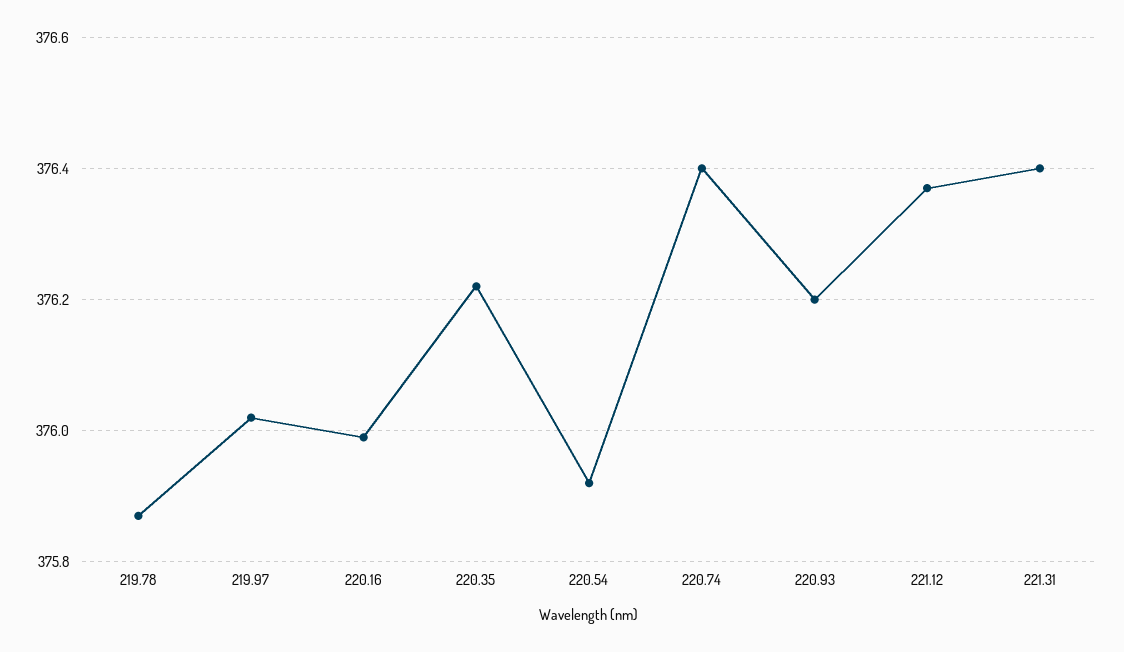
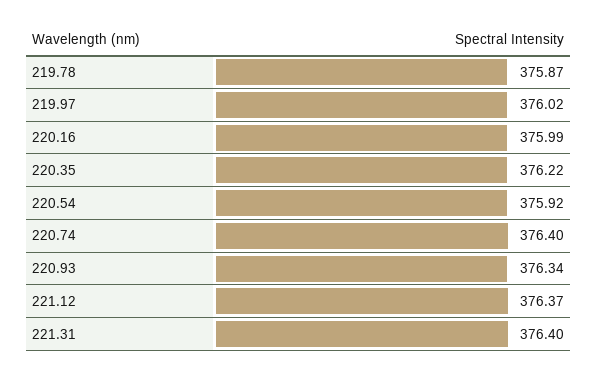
220.93: 376.2 -> 376.34

